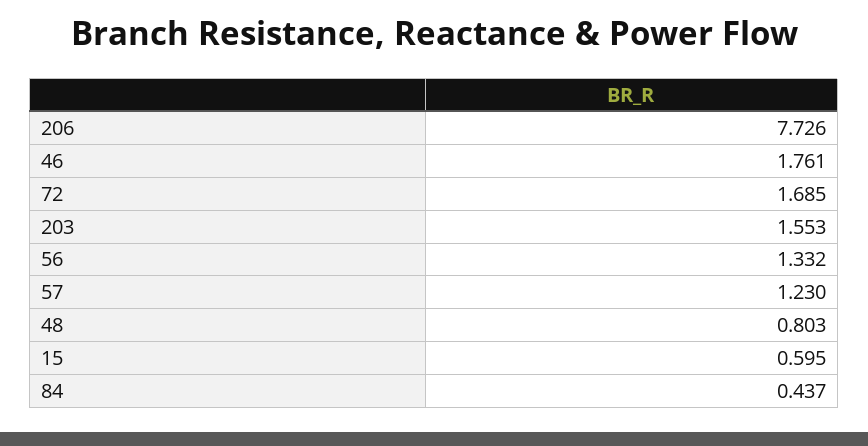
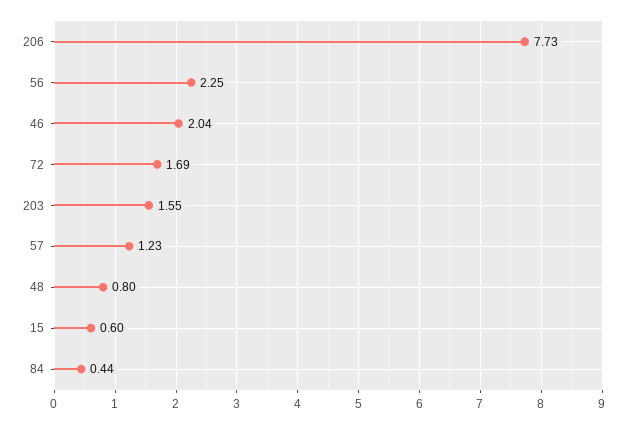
46: 1.761 -> 2.04
56: 1.332 -> 2.25

